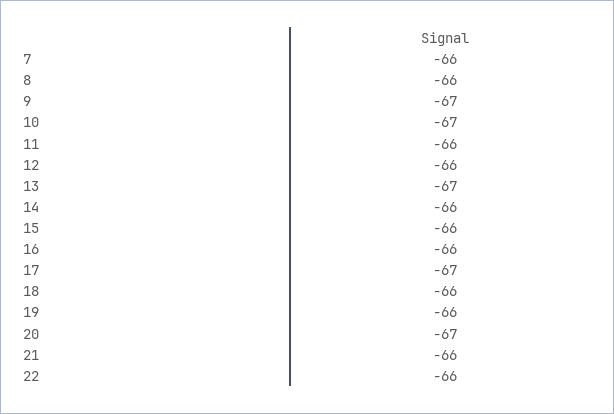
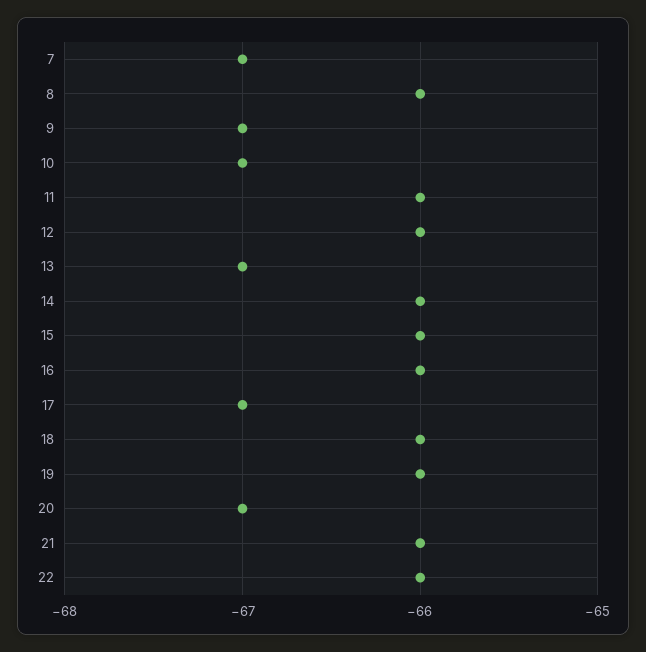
7: -66 -> -67

